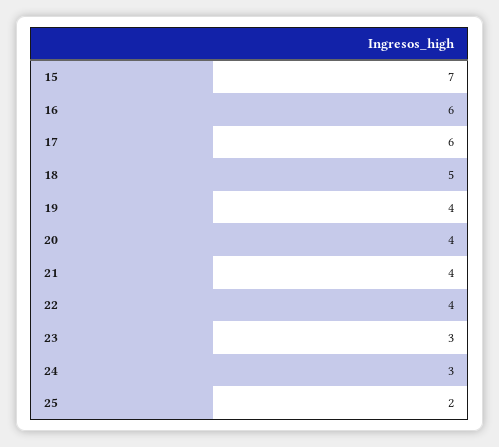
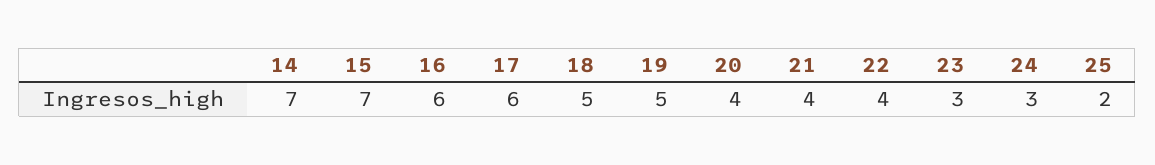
19: 4 -> 5
14: none -> 7

